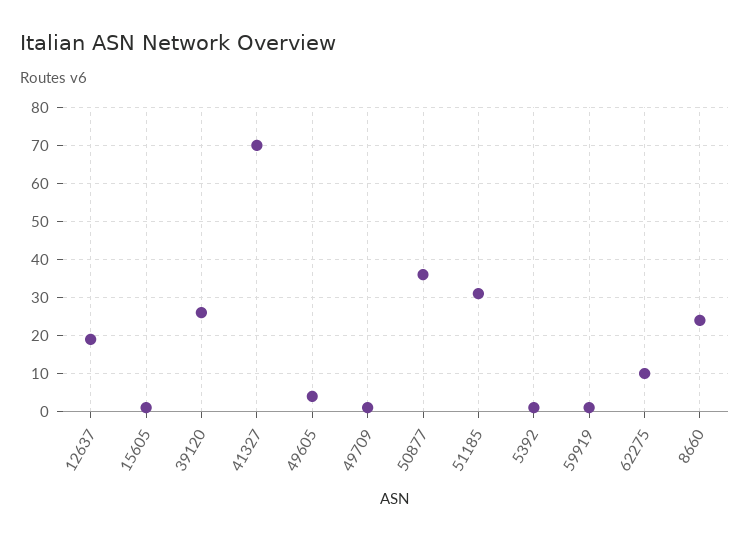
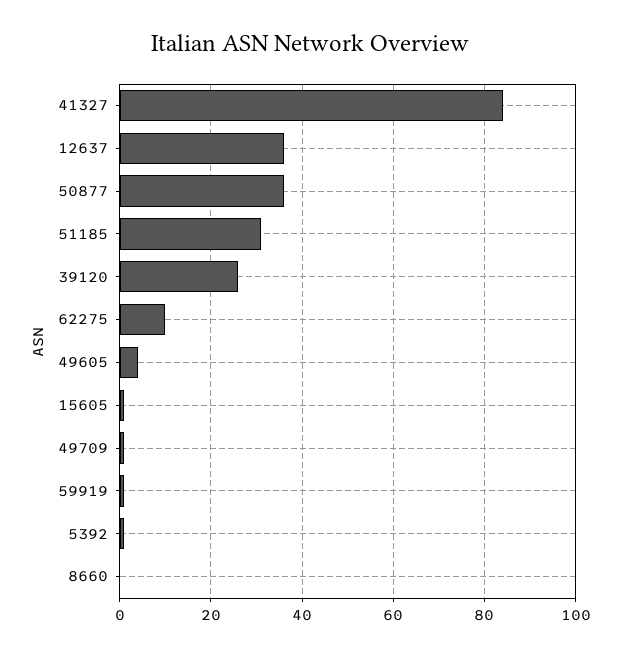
12637: 20 -> 35
41327: 70 -> 85
8660: 25 -> 0

